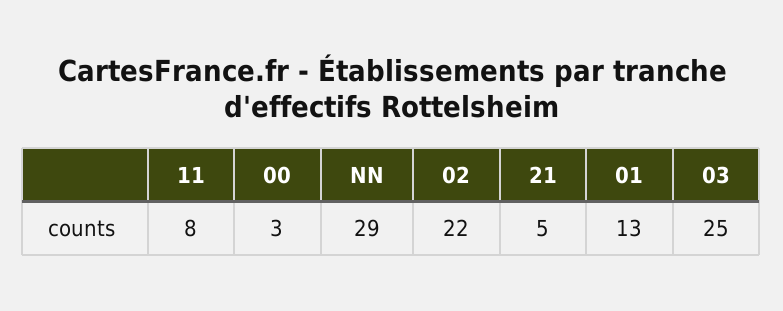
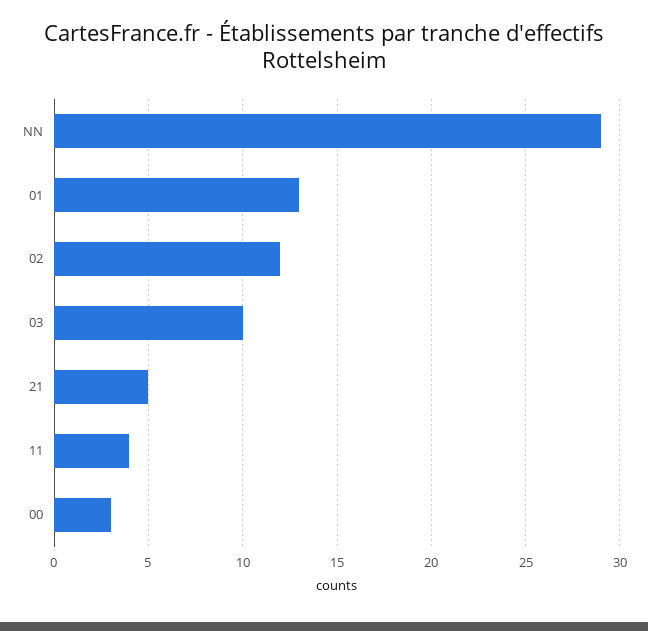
11: 8 -> 4
02: 22 -> 12
03: 25 -> 10

